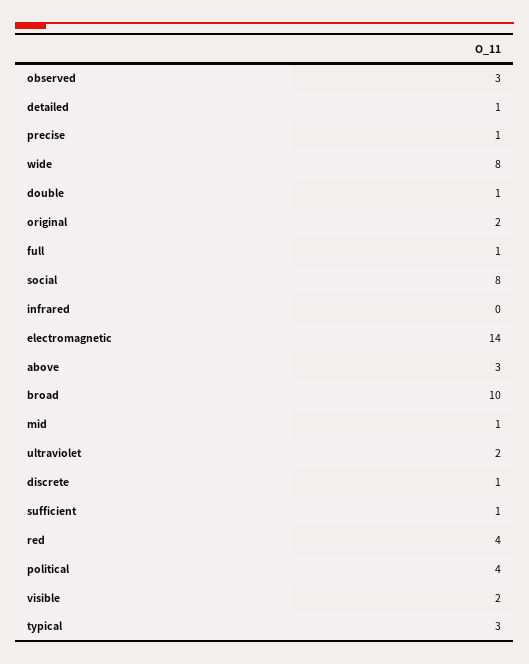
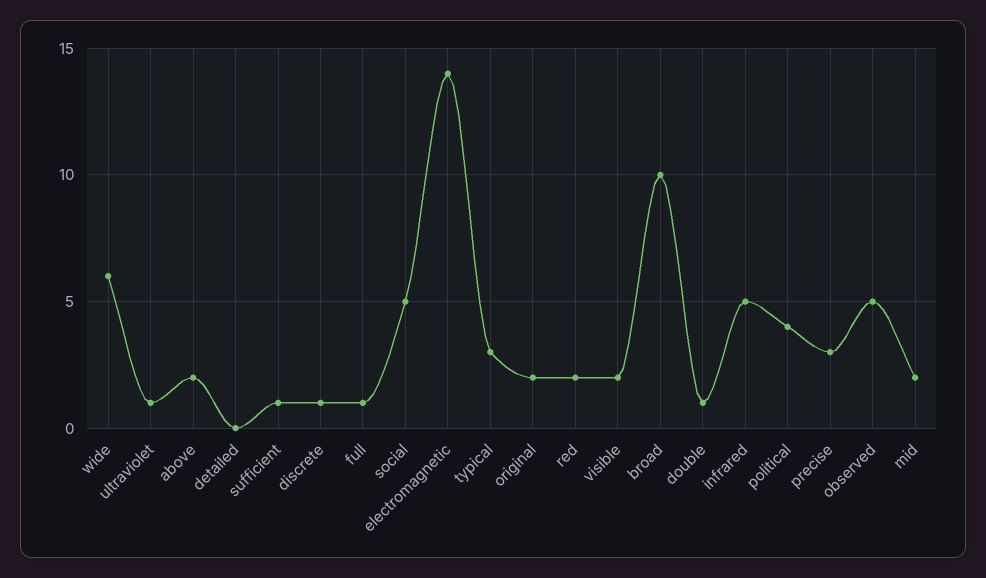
observed: 3 -> 5
detailed: 1 -> 0
precise: 1 -> 3
wide: 8 -> 6
social: 8 -> 5
infrared: 0 -> 5
above: 3 -> 2
mid: 1 -> 2
ultraviolet: 2 -> 1
red: 4 -> 2

